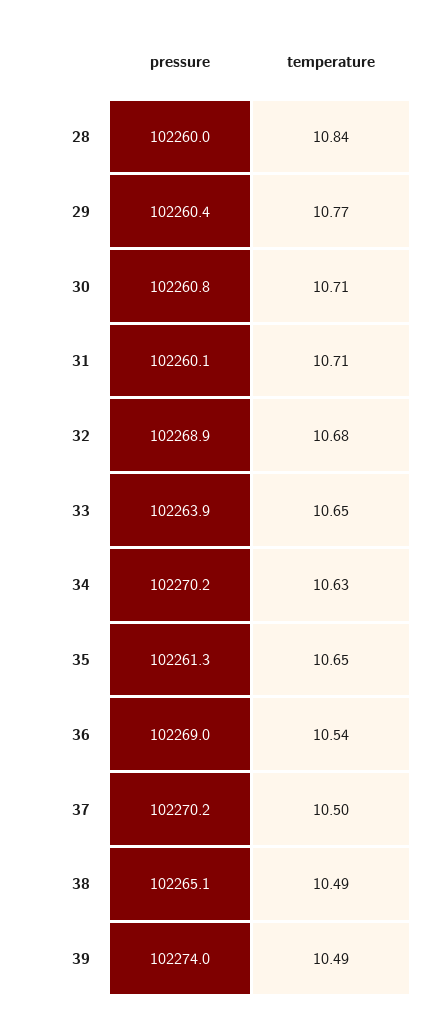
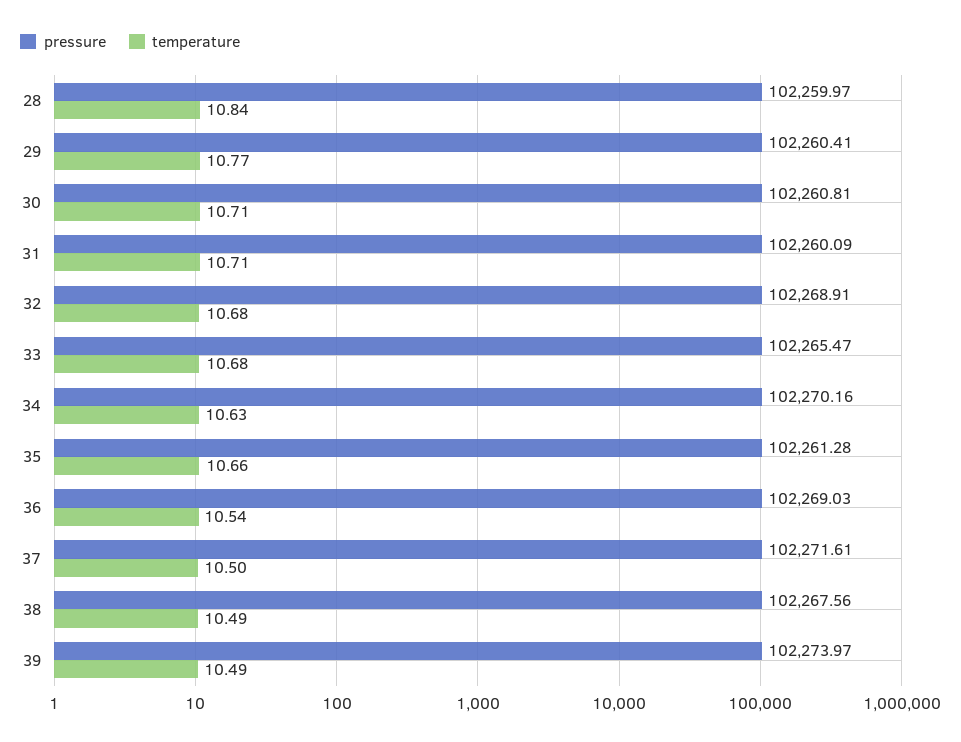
pressure, 33: 102263.9 -> 102265.47
temperature, 33: 10.65 -> 10.68
temperature, 35: 10.65 -> 10.66
pressure, 37: 102270.2 -> 102271.61
pressure, 38: 102265.1 -> 102267.56

